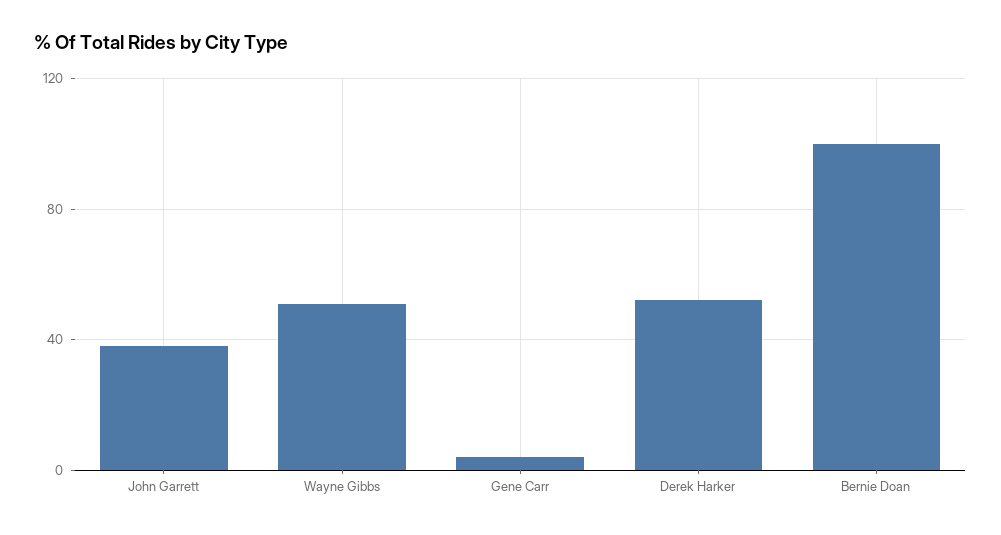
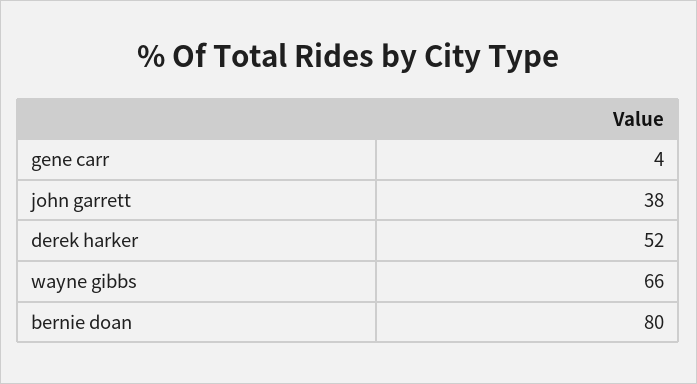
Wayne Gibbs: 50 -> 66
Bernie Doan: 100 -> 80

